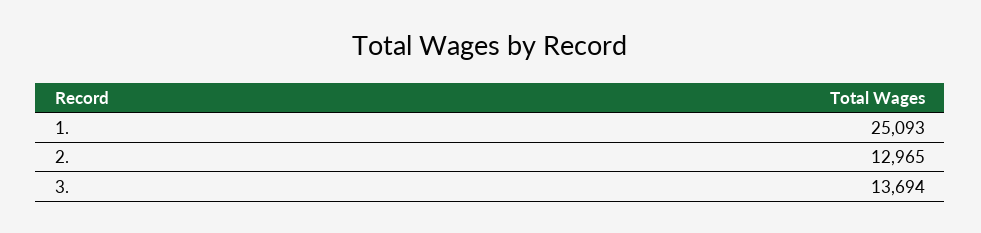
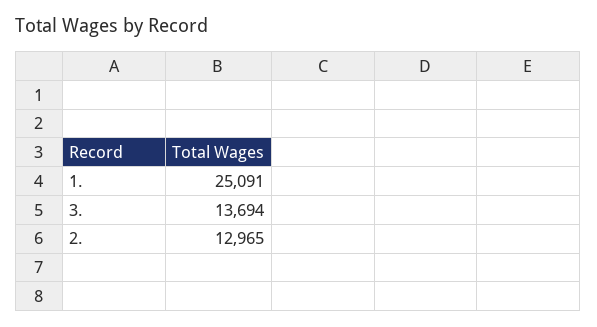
1.: 25093 -> 25091

